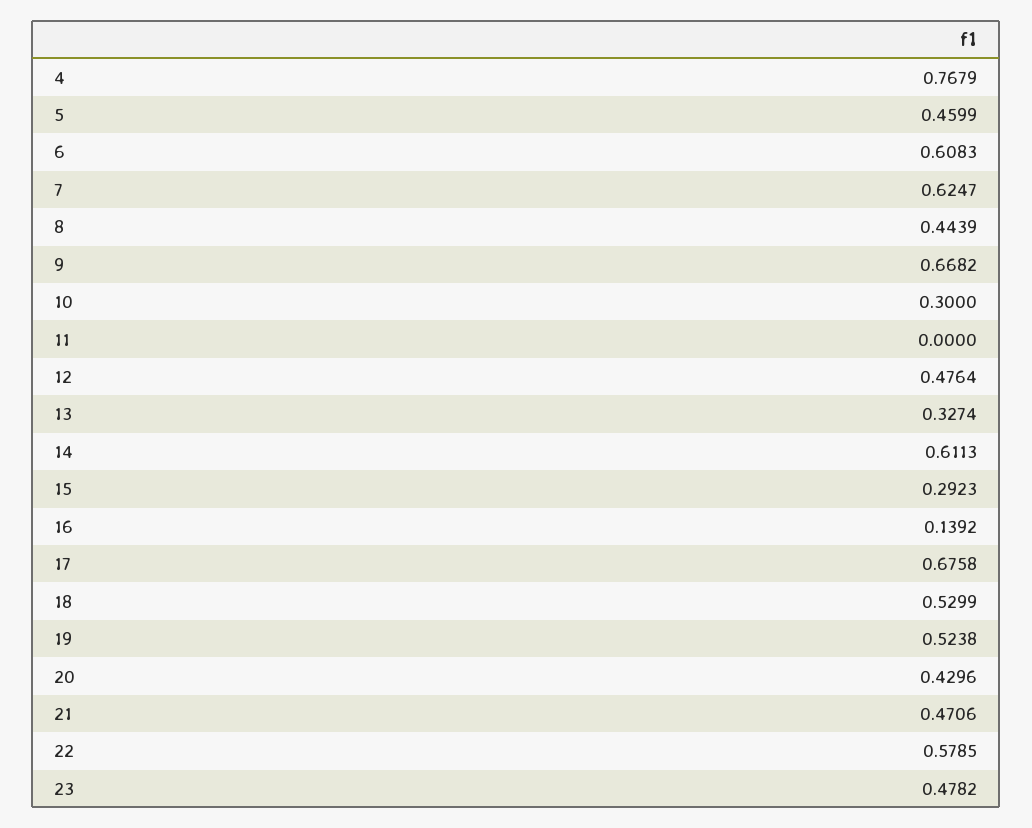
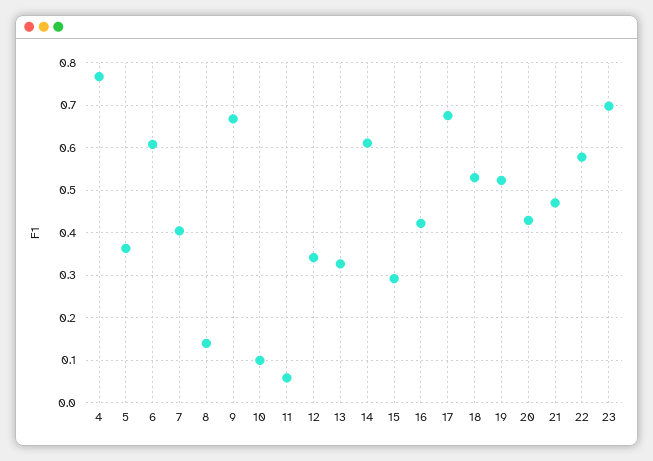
5: 0.4599 -> 0.36
7: 0.6247 -> 0.4
8: 0.4439 -> 0.14
10: 0.3 -> 0.1
11: 0 -> 0.06
12: 0.4764 -> 0.34
16: 0.1392 -> 0.42
23: 0.4782 -> 0.7

